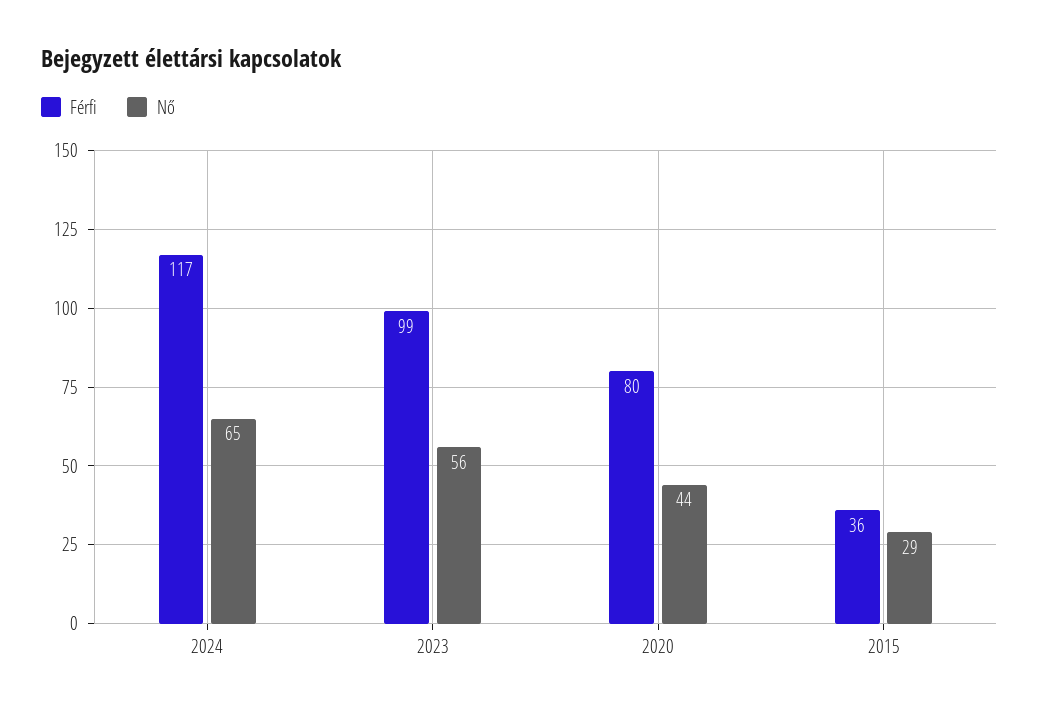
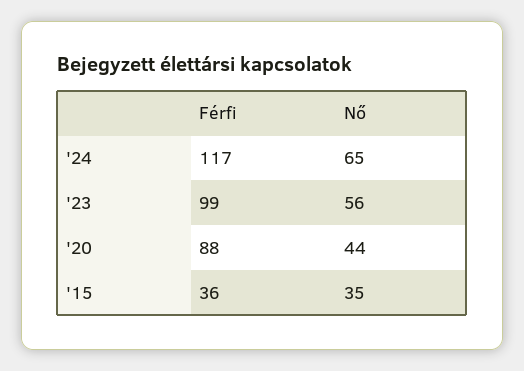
Férfi, 2020: 80 -> 88
Nő, 2015: 29 -> 35

